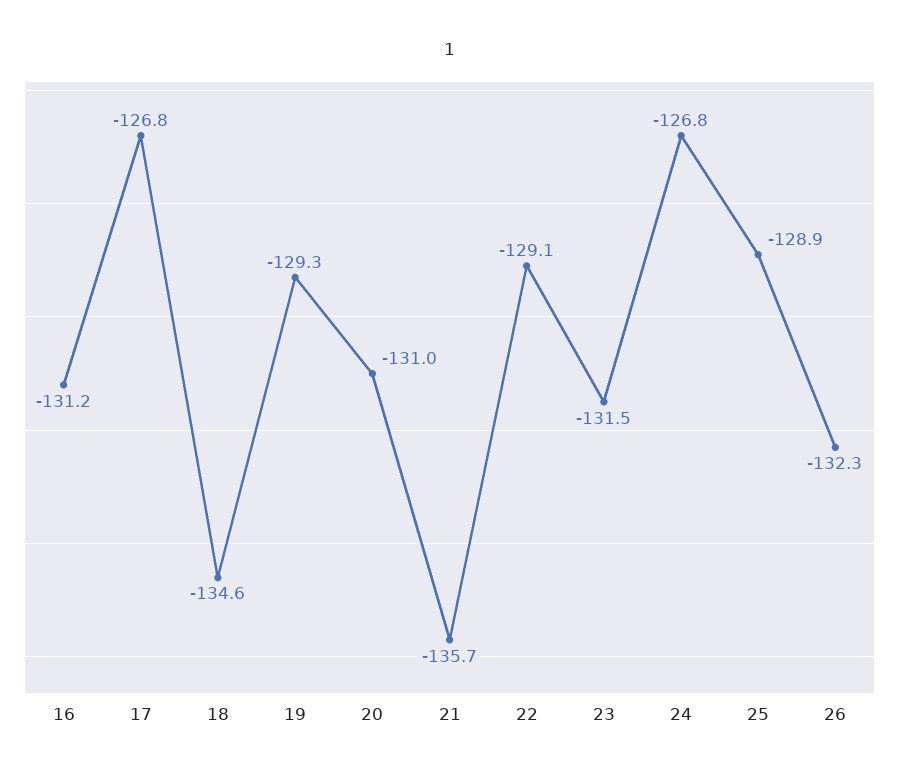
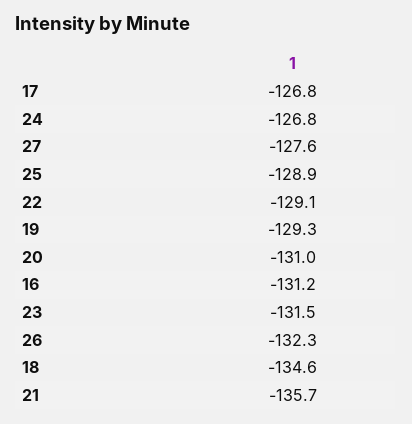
27: none -> -127.6

